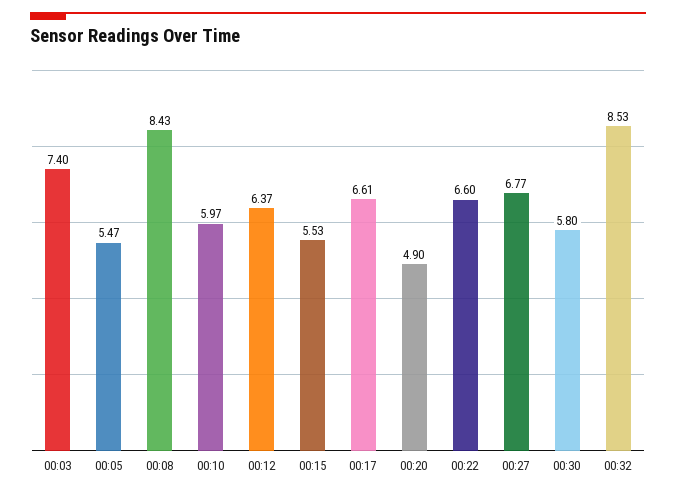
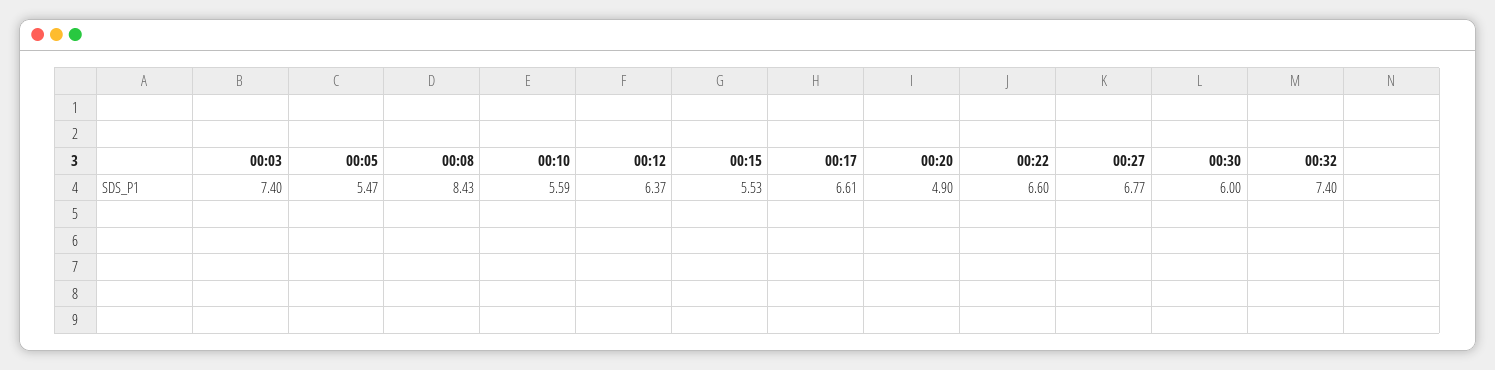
00:10: 5.97 -> 5.59
00:30: 5.8 -> 6
00:32: 8.53 -> 7.4

